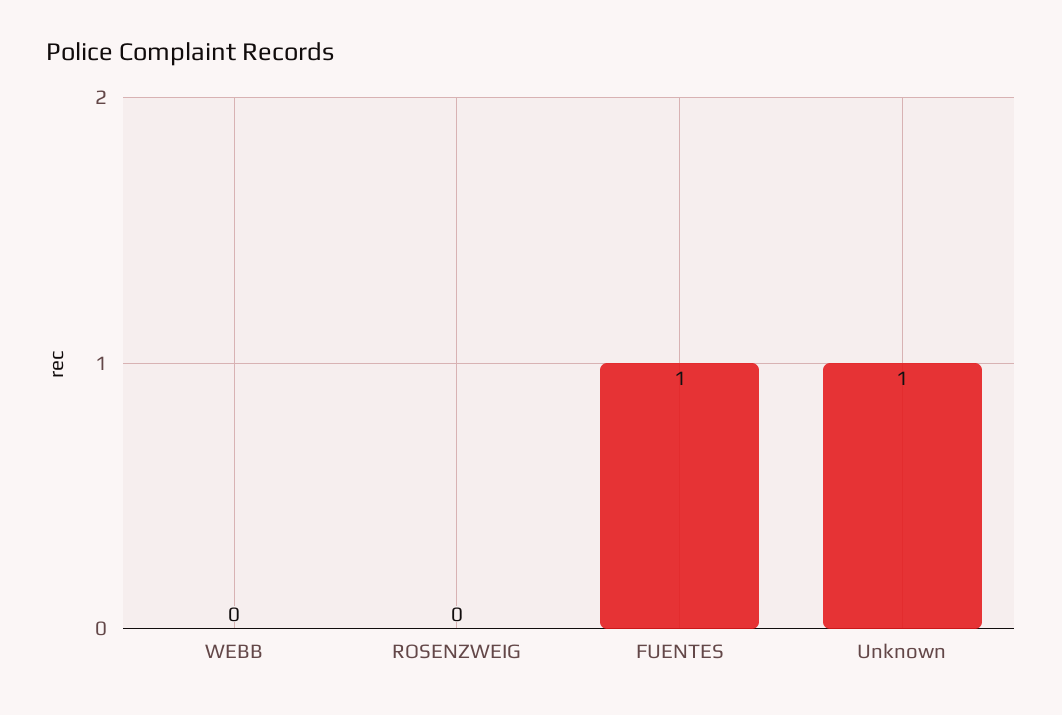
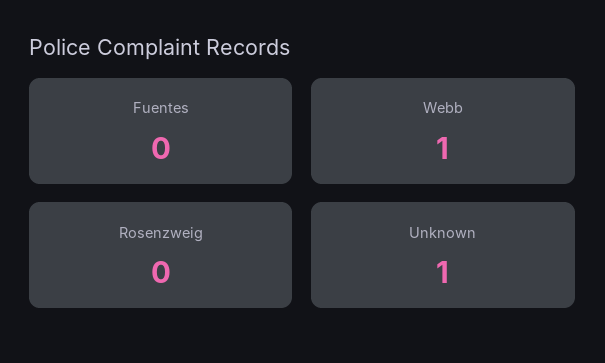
WEBB: 0 -> 1
FUENTES: 1 -> 0

